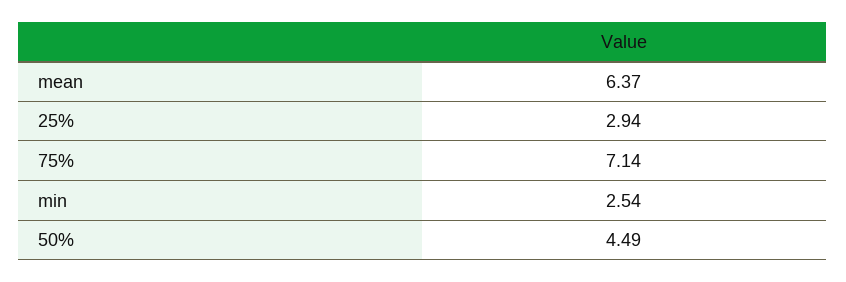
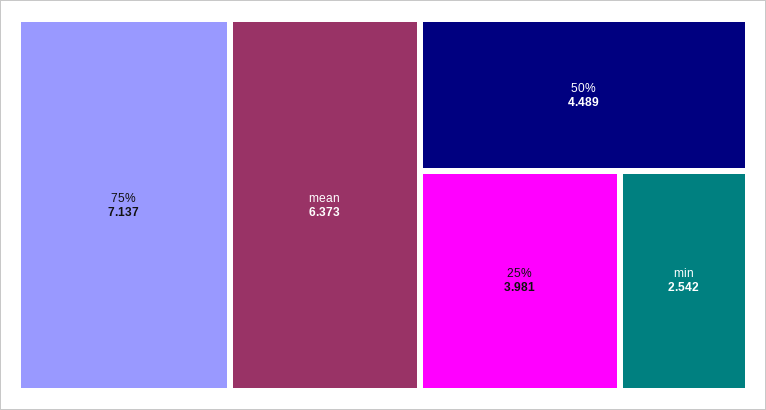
25%: 2.94 -> 3.981

